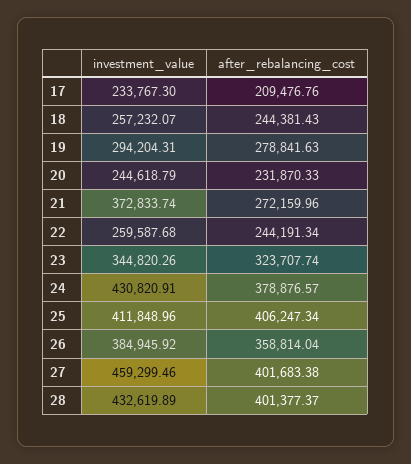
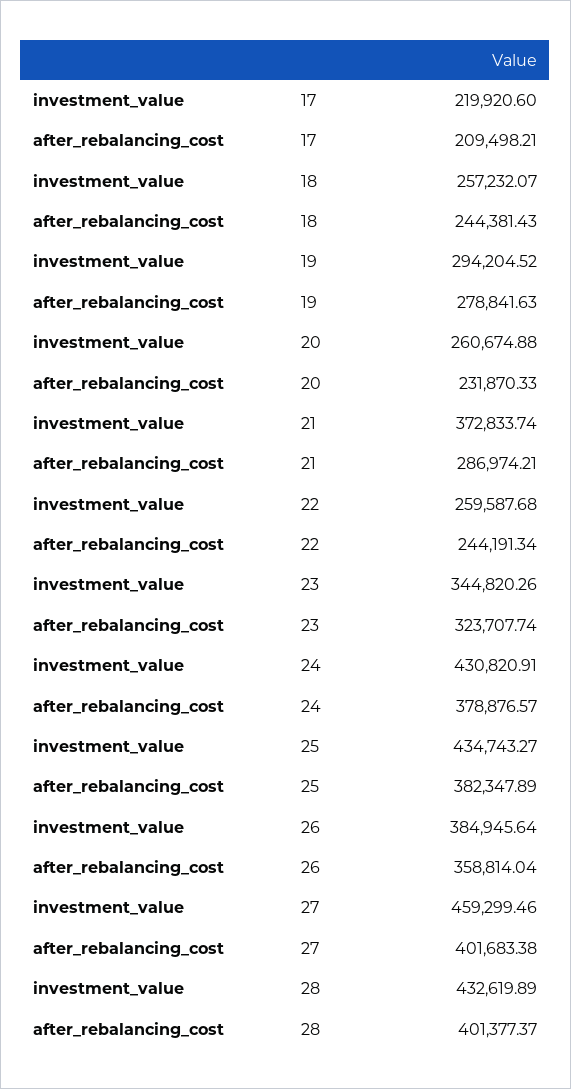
investment_value, 17: 233767.3 -> 219920.6
after_rebalancing_cost, 17: 209476.76 -> 209498.21
investment_value, 19: 294204.31 -> 294204.52
investment_value, 20: 244618.79 -> 260674.88
after_rebalancing_cost, 21: 272159.96 -> 286974.21
investment_value, 25: 411848.96 -> 434743.27
after_rebalancing_cost, 25: 406247.34 -> 382347.89
investment_value, 26: 384945.92 -> 384945.64

